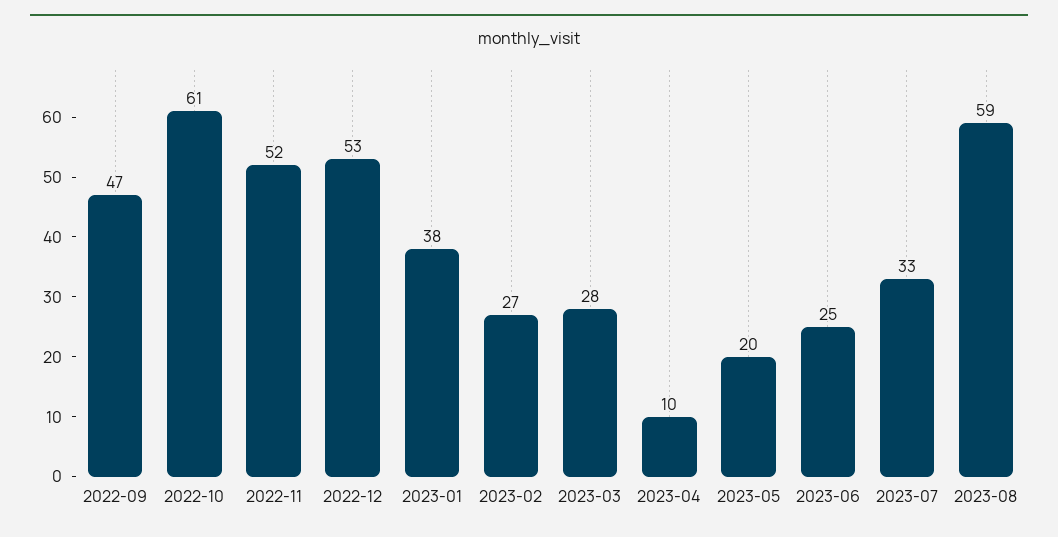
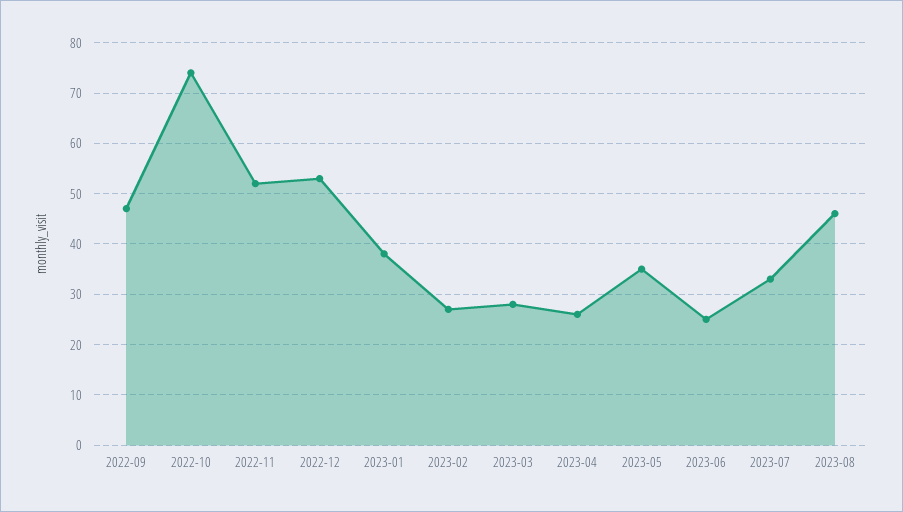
2022-10: 61 -> 75
2023-04: 10 -> 25
2023-05: 20 -> 35
2023-08: 59 -> 45

